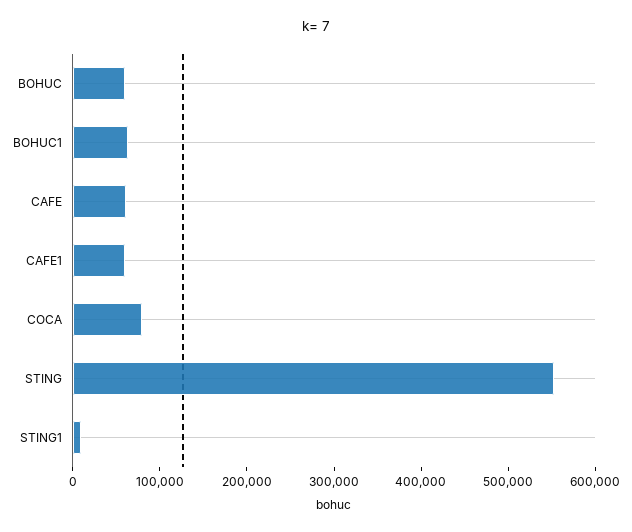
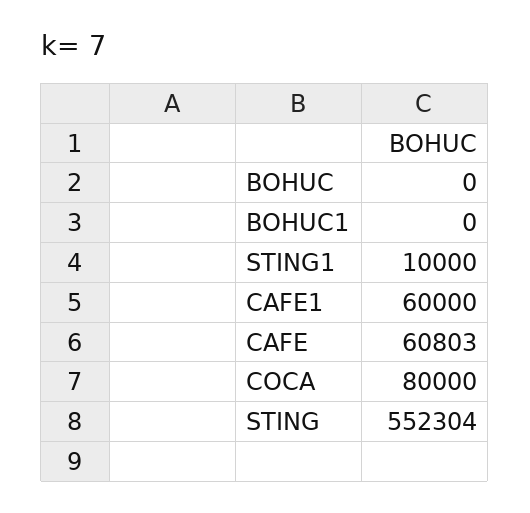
BOHUC: 60000 -> 0
BOHUC1: 60000 -> 0

